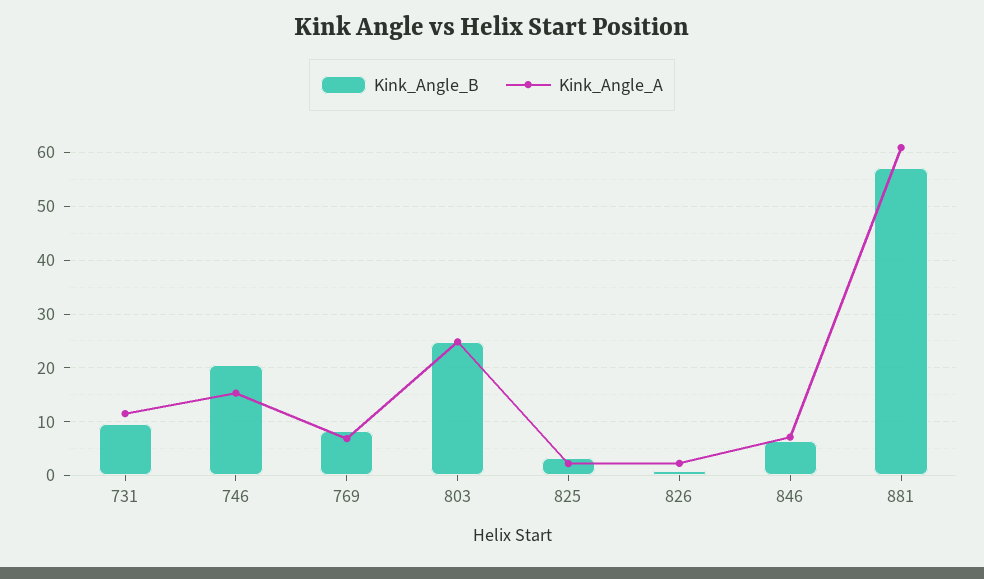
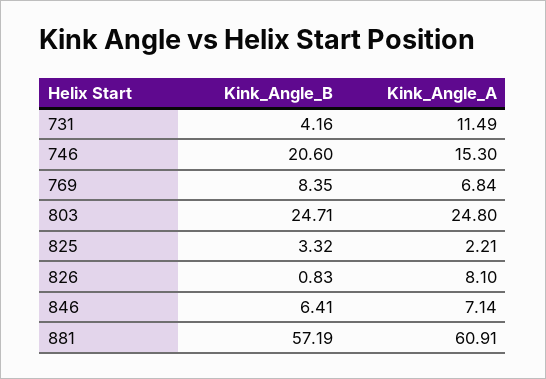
Kink_Angle_B, 731: 10 -> 4.16
Kink_Angle_A, 826: 2 -> 8.1

